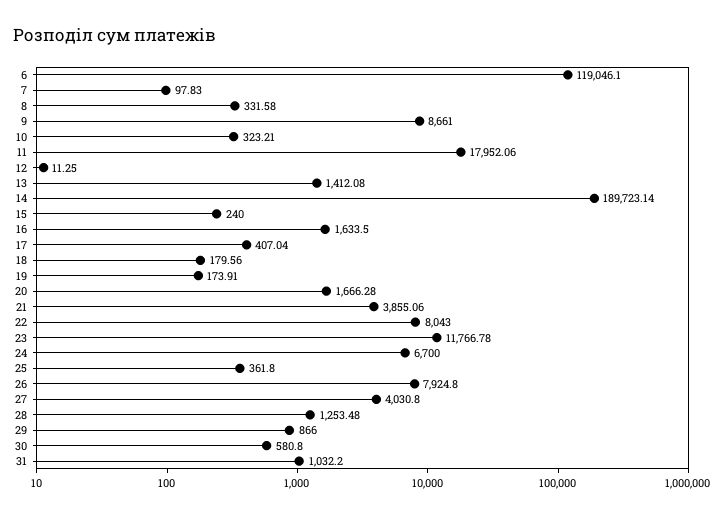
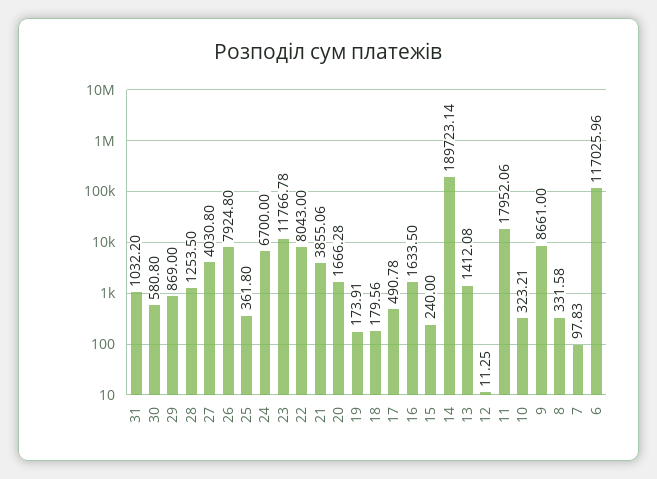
6: 119046.1 -> 117025.96
17: 407.04 -> 490.78
28: 1253.48 -> 1253.5
29: 866 -> 869

